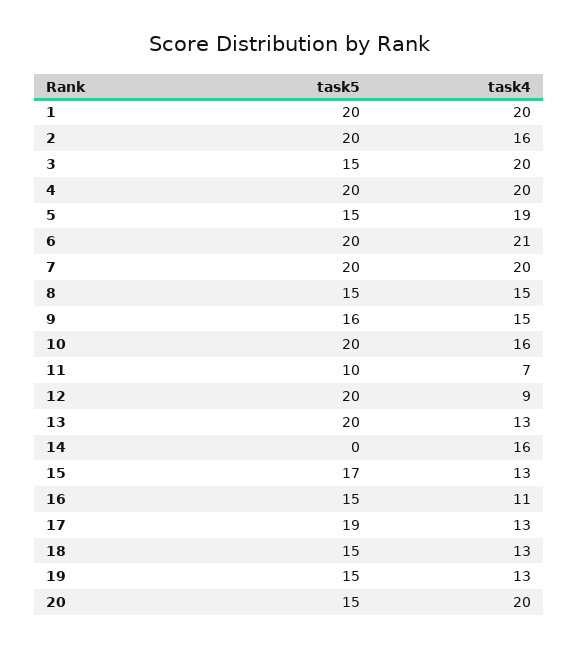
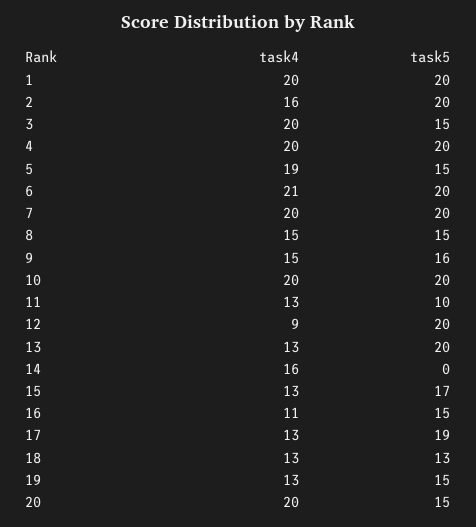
task4, 10: 16 -> 20
task4, 11: 7 -> 13
task5, 18: 15 -> 13

